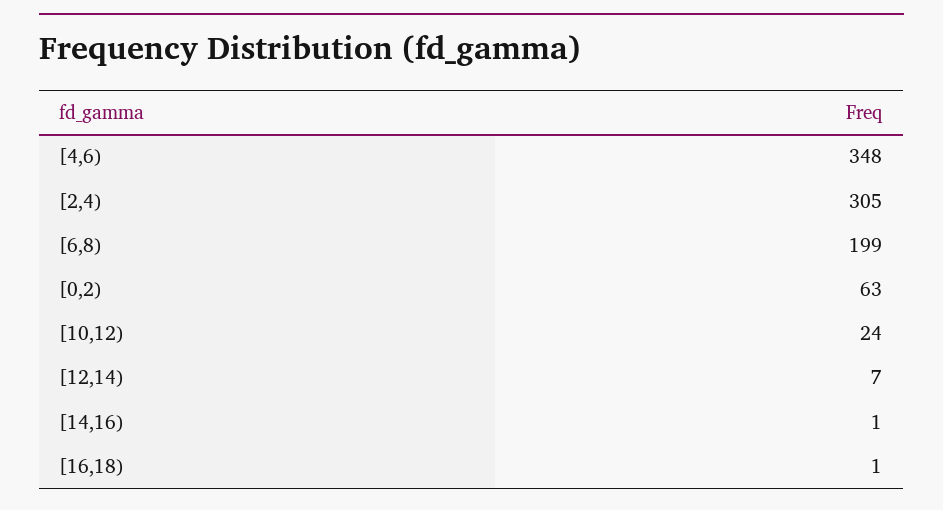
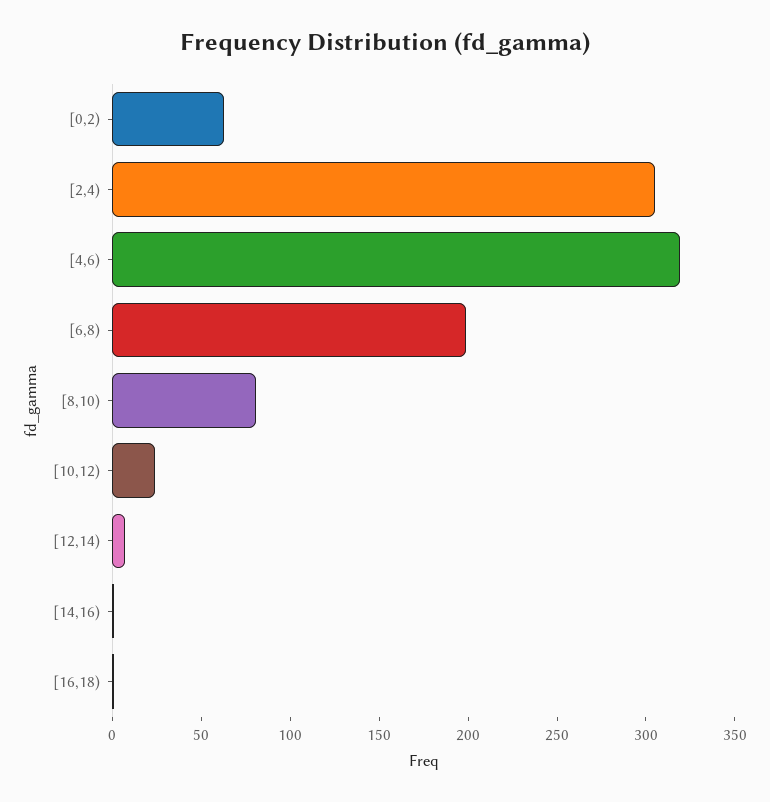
[4,6): 348 -> 320
[8,10): none -> 80

